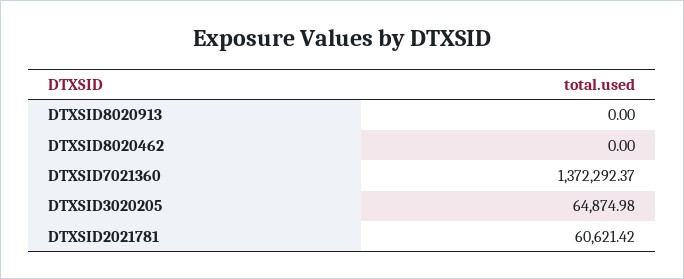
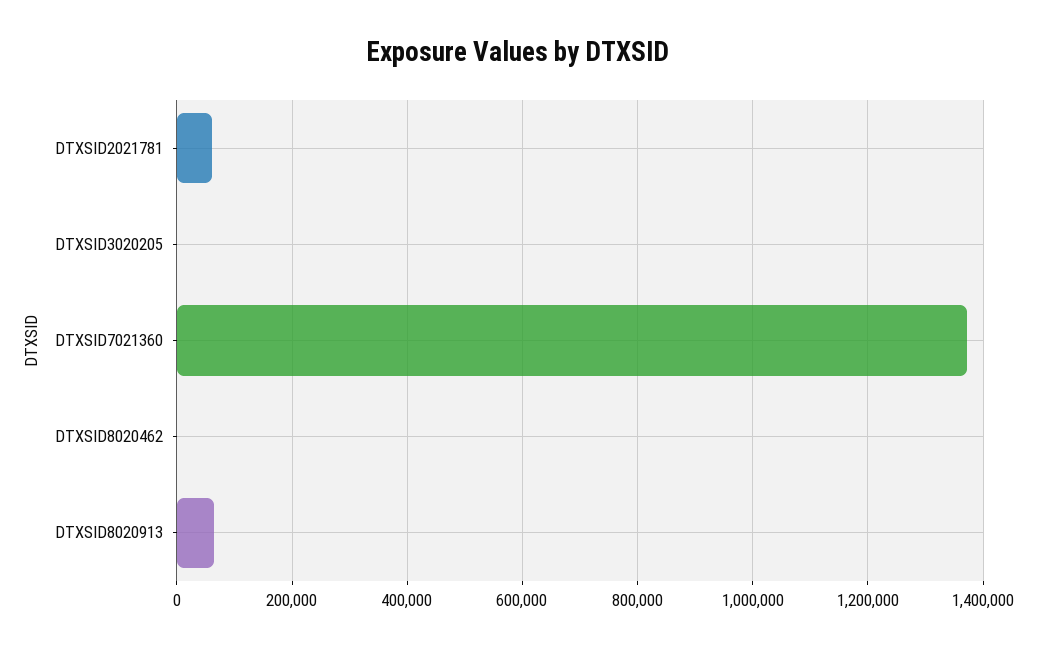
DTXSID8020913: 0 -> 60000
DTXSID3020205: 64874.98 -> 0

